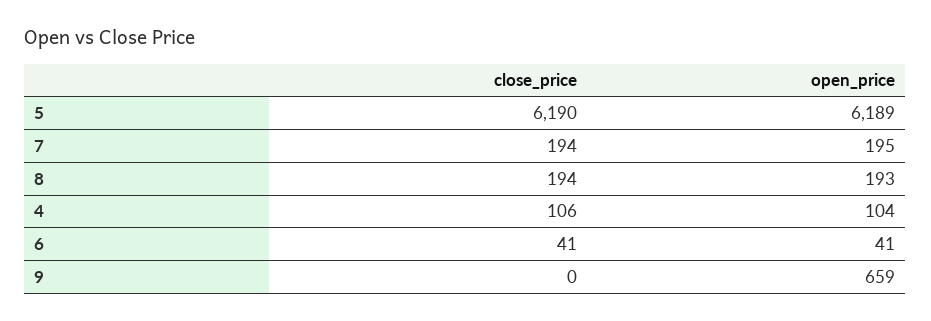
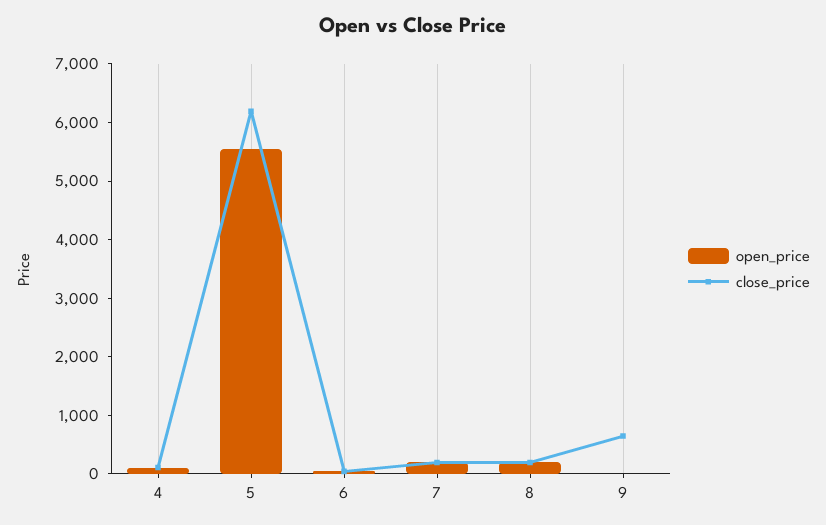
open_price, 5: 6189 -> 5600
close_price, 9: 0 -> 600
open_price, 9: 659 -> 0

